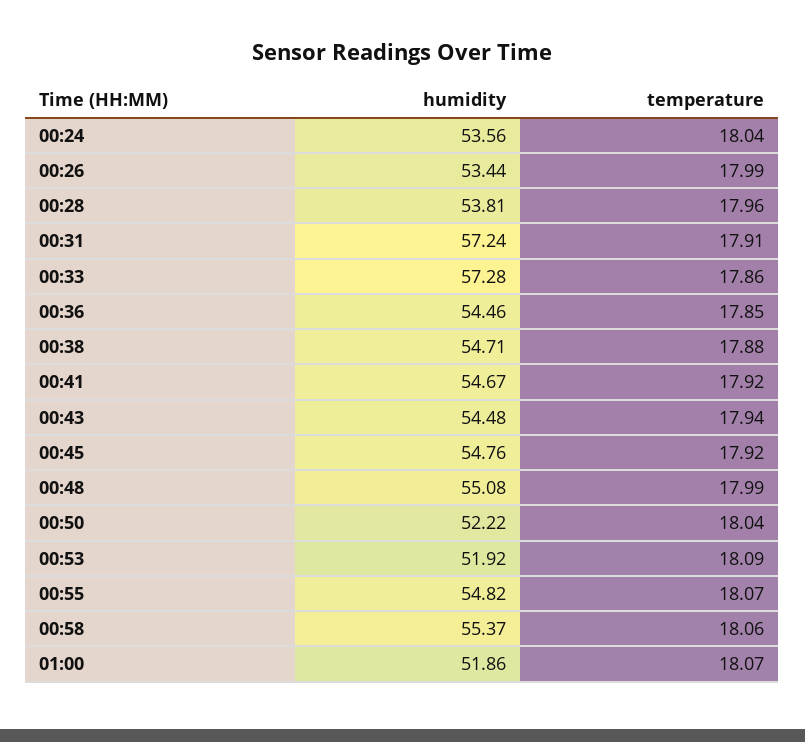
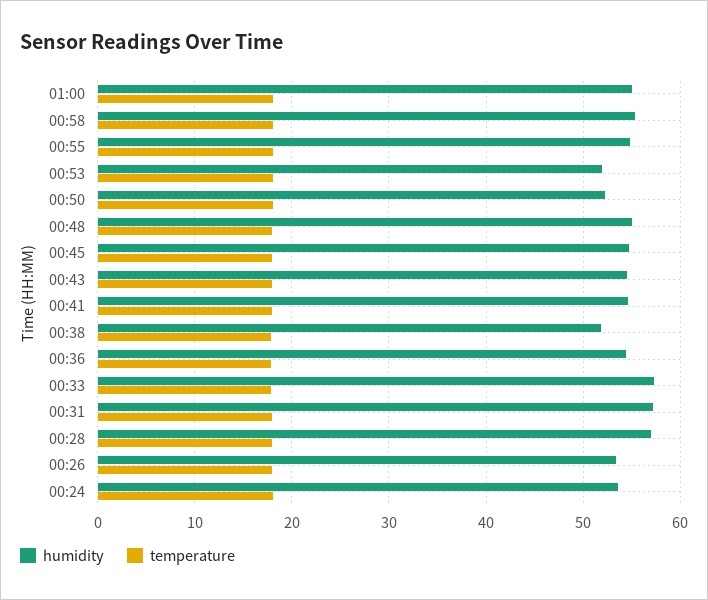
humidity, 00:28: 53.81 -> 57
humidity, 00:38: 54.71 -> 52
humidity, 01:00: 51.86 -> 55

